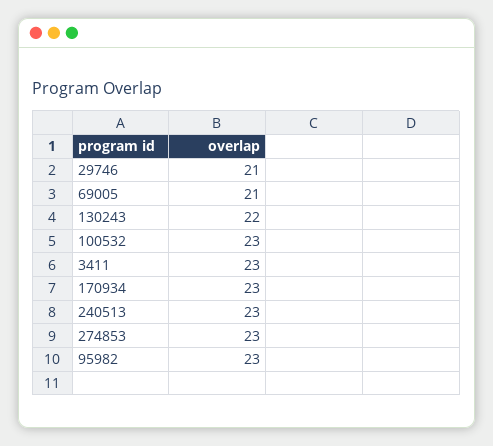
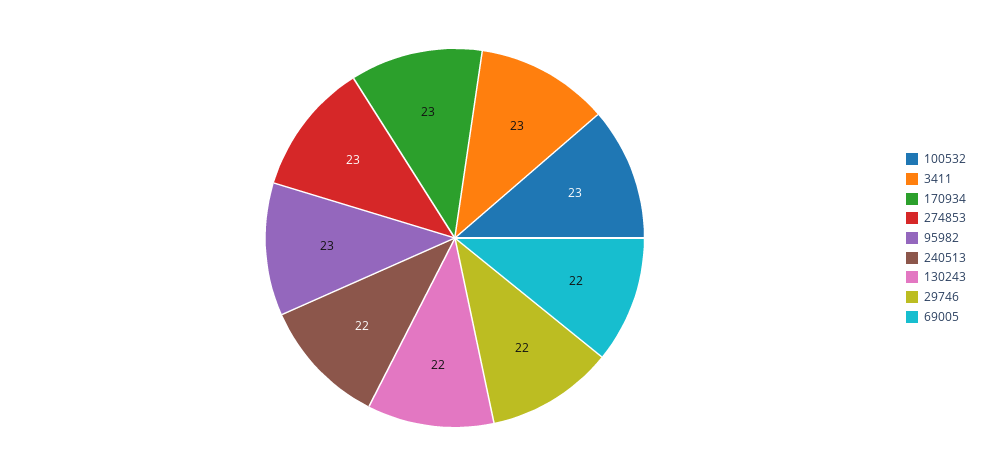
29746: 21 -> 22
69005: 21 -> 22
240513: 23 -> 22

